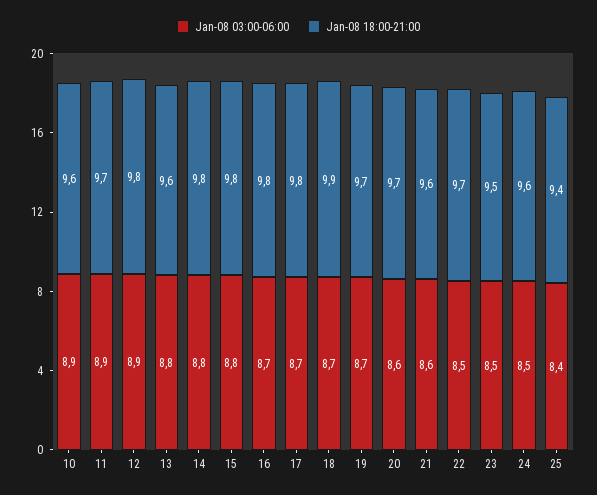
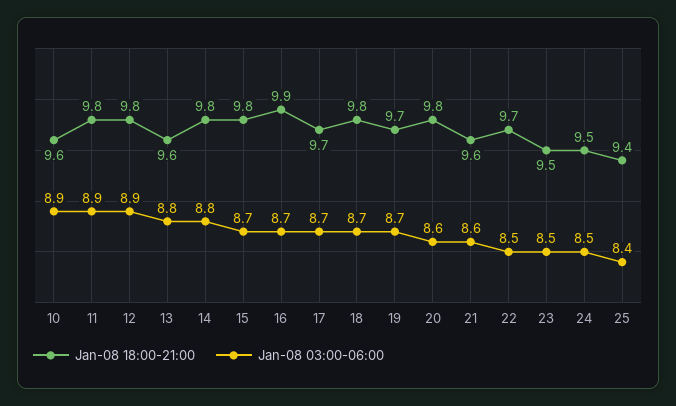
Jan-08 18:00-21:00, 11: 9.7 -> 9.8
Jan-08 03:00-06:00, 15: 8.8 -> 8.7
Jan-08 18:00-21:00, 16: 9.8 -> 9.9
Jan-08 18:00-21:00, 17: 9.8 -> 9.7
Jan-08 18:00-21:00, 18: 9.9 -> 9.8
Jan-08 18:00-21:00, 20: 9.7 -> 9.8
Jan-08 18:00-21:00, 24: 9.6 -> 9.5

